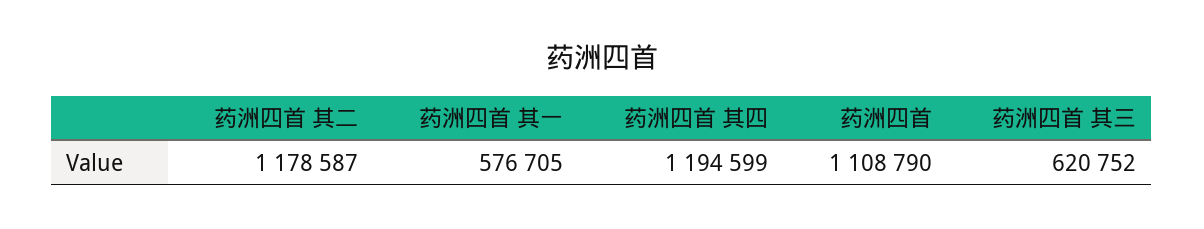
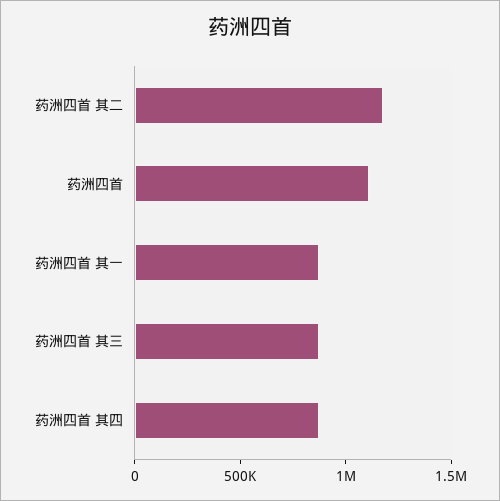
药洲四首 其一: 576705 -> 900000
药洲四首 其四: 1194599 -> 900000
药洲四首 其三: 620752 -> 900000

